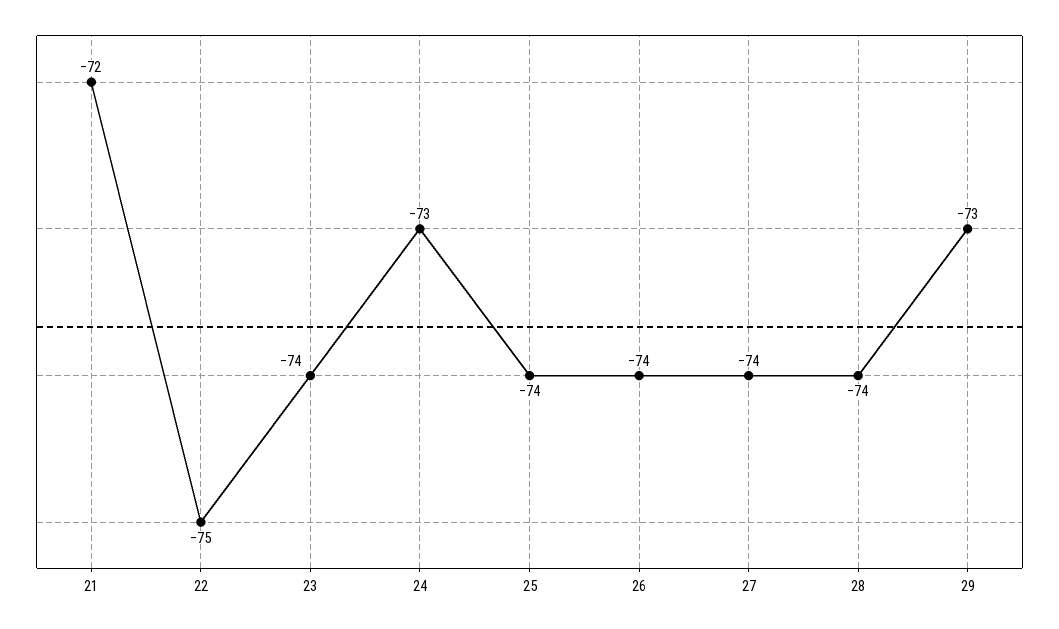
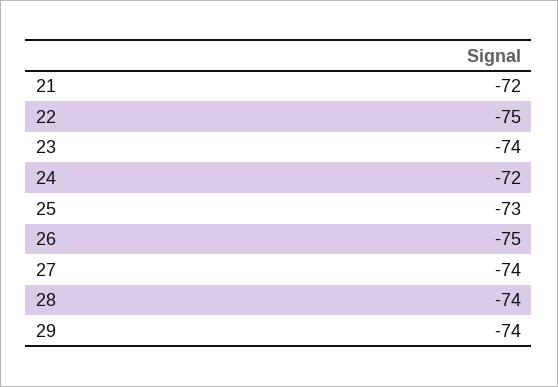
24: -73 -> -72
25: -74 -> -73
26: -74 -> -75
29: -73 -> -74

